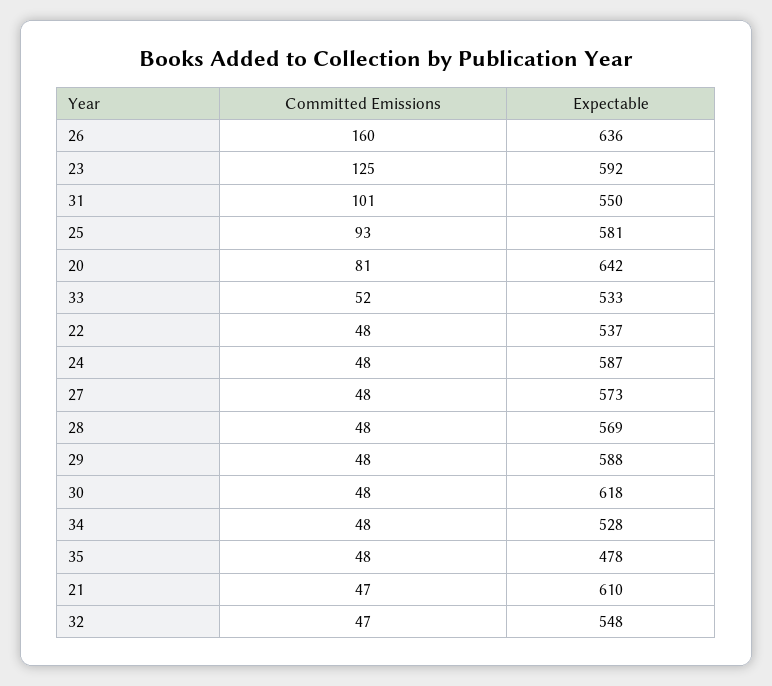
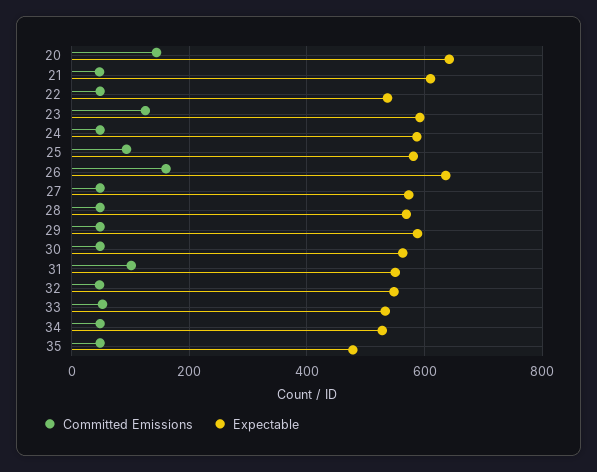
Committed Emissions, 20: 81 -> 140
Expectable, 30: 618 -> 560

